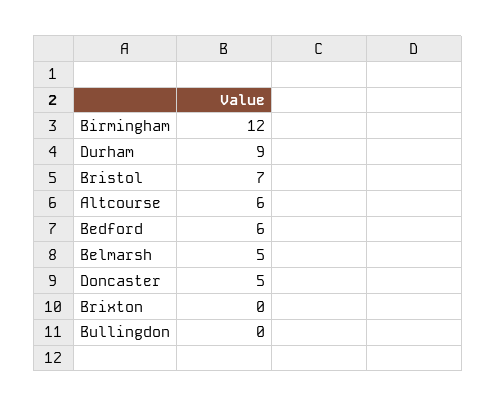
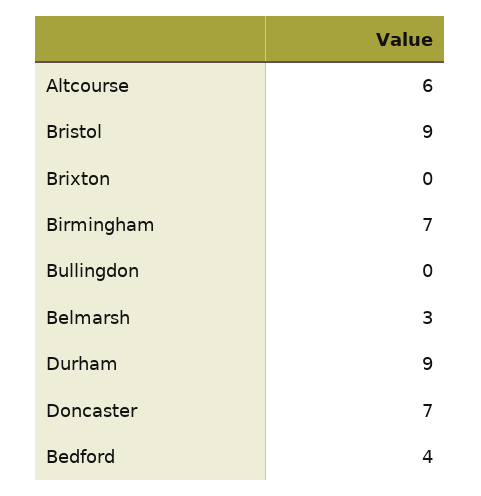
Birmingham: 12 -> 7
Bristol: 7 -> 9
Bedford: 6 -> 4
Belmarsh: 5 -> 3
Doncaster: 5 -> 7

